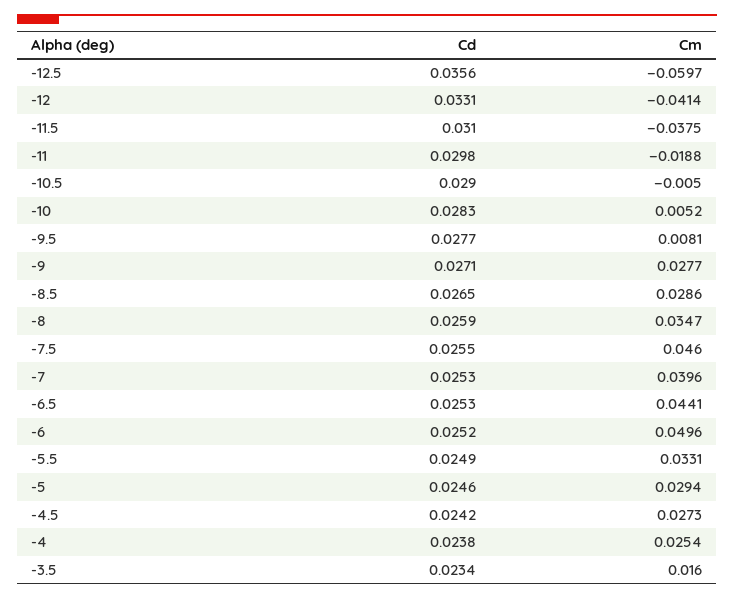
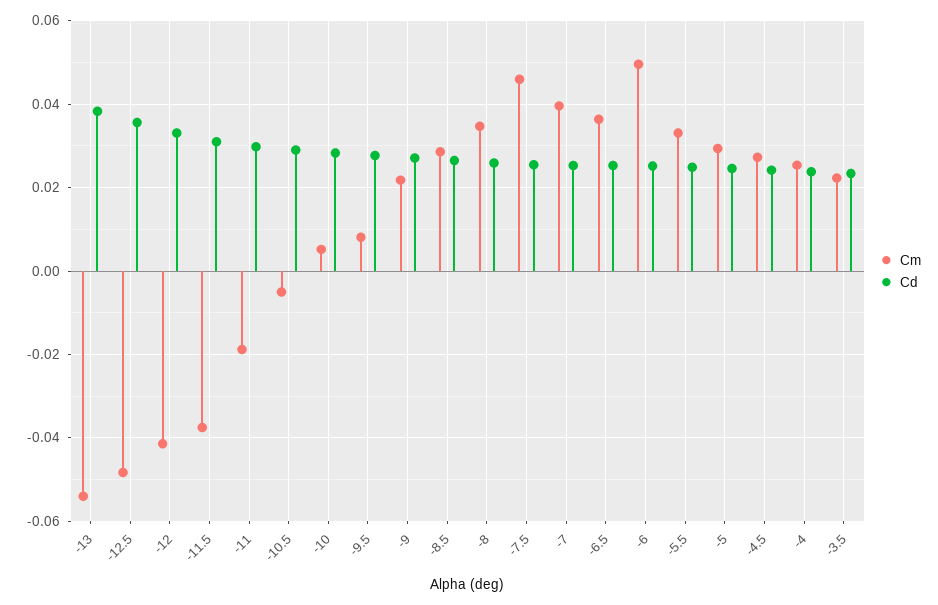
Cm, -12.5: -0.0597 -> -0.048
Cm, -9: 0.0277 -> 0.022
Cm, -6.5: 0.0441 -> 0.036
Cm, -3.5: 0.016 -> 0.022
Cm, -13: none -> -0.054
Cd, -13: none -> 0.038

